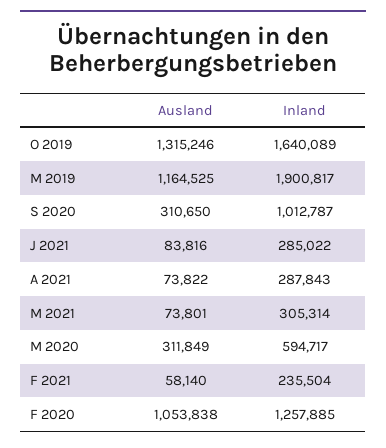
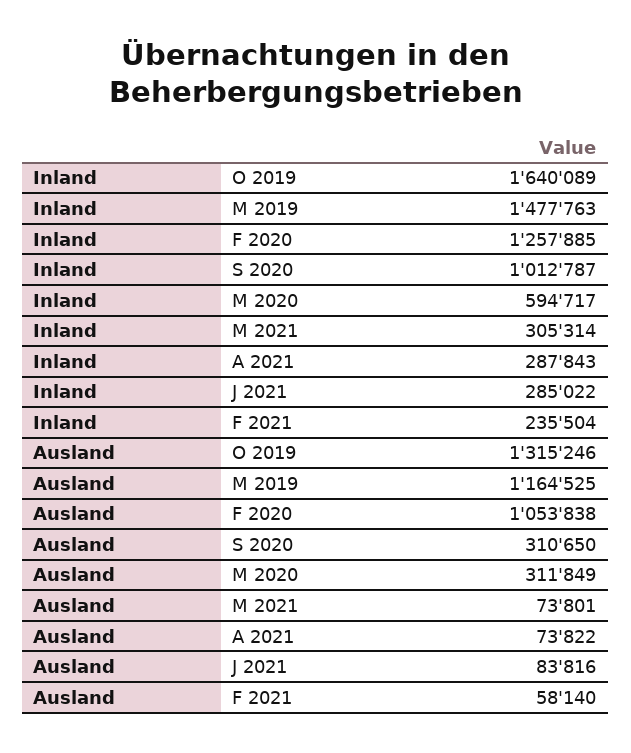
Inland, M 2019: 1900817 -> 1477763

